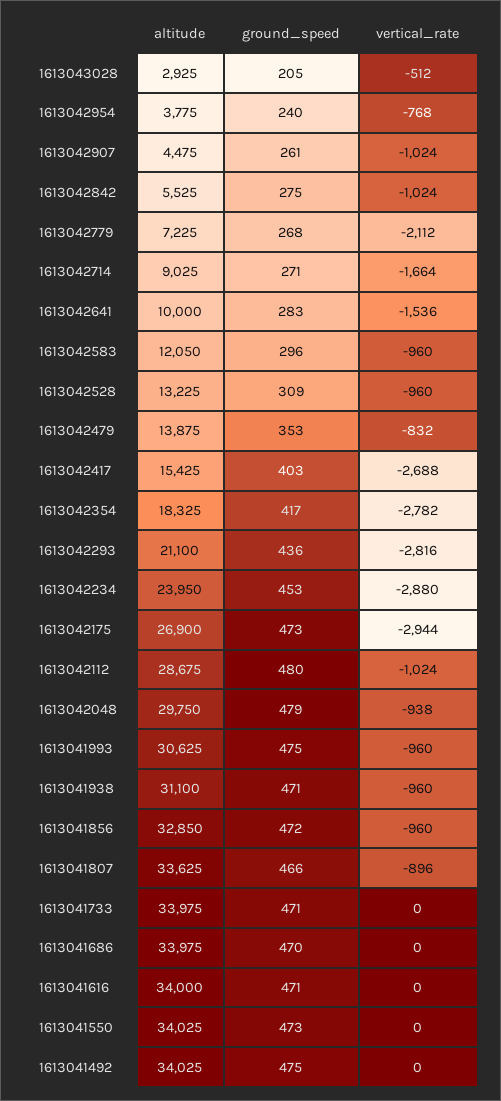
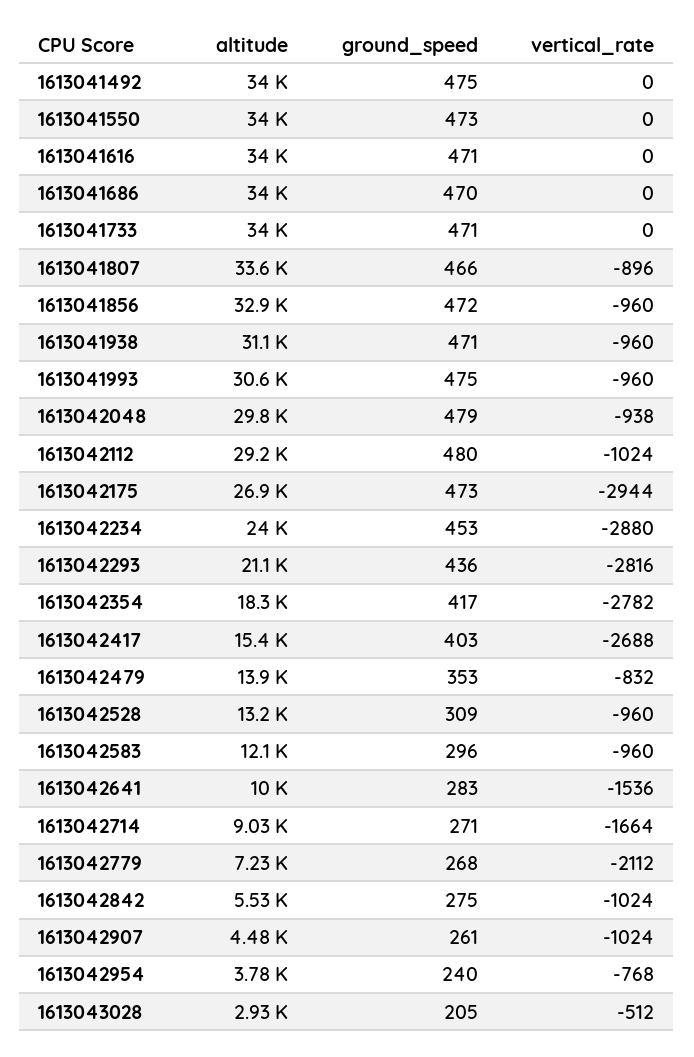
altitude, 1613042112: 28675 -> 29200

